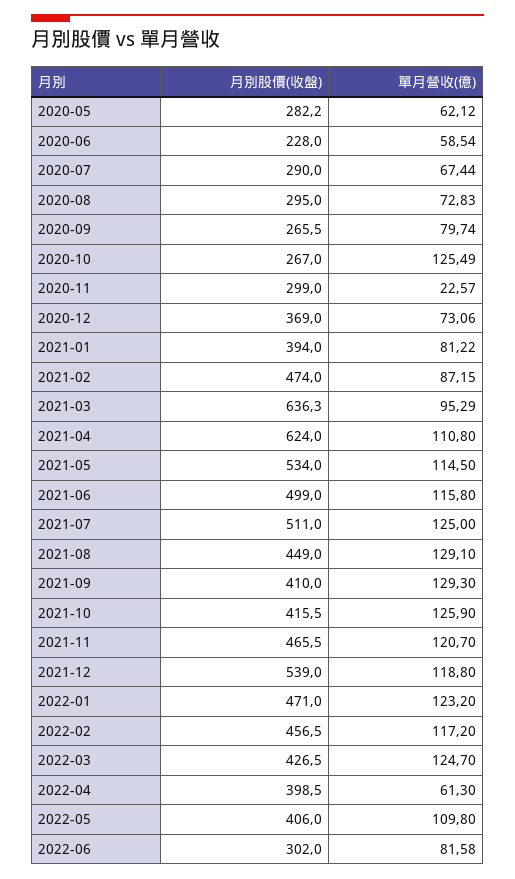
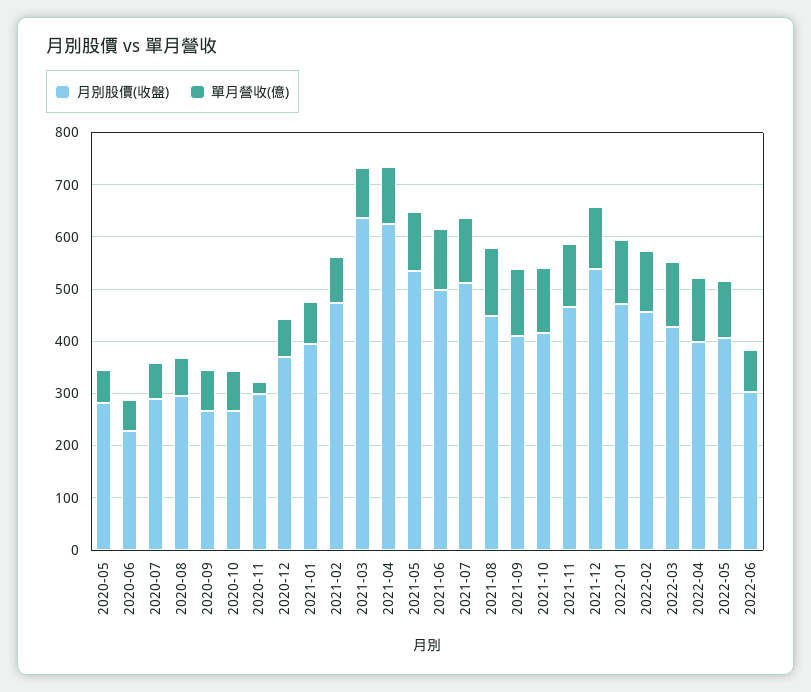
單月營收(億), 2020-10: 125.49 -> 80
單月營收(億), 2022-04: 61.3 -> 120

